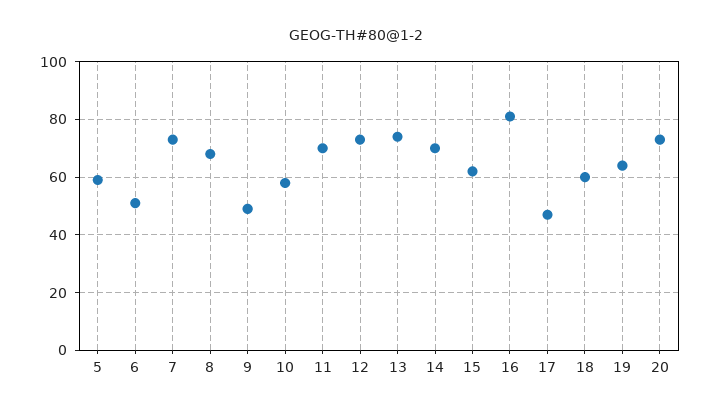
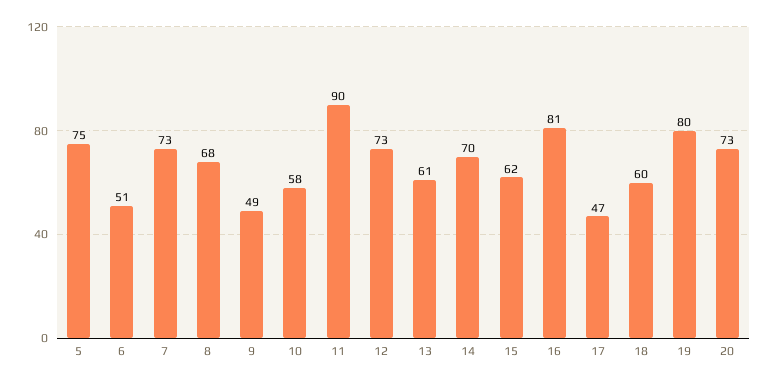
5: 60 -> 75
11: 70 -> 90
13: 75 -> 61
19: 65 -> 80

